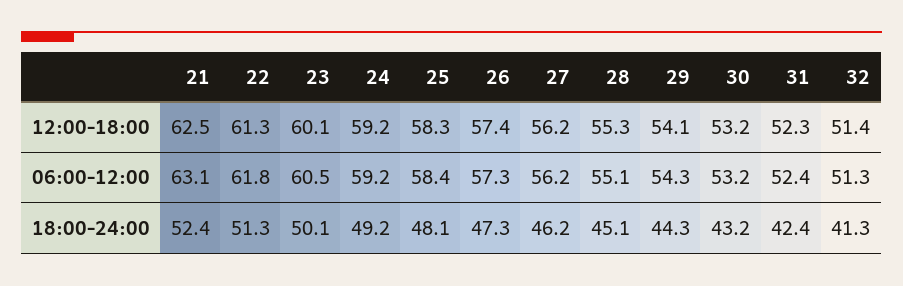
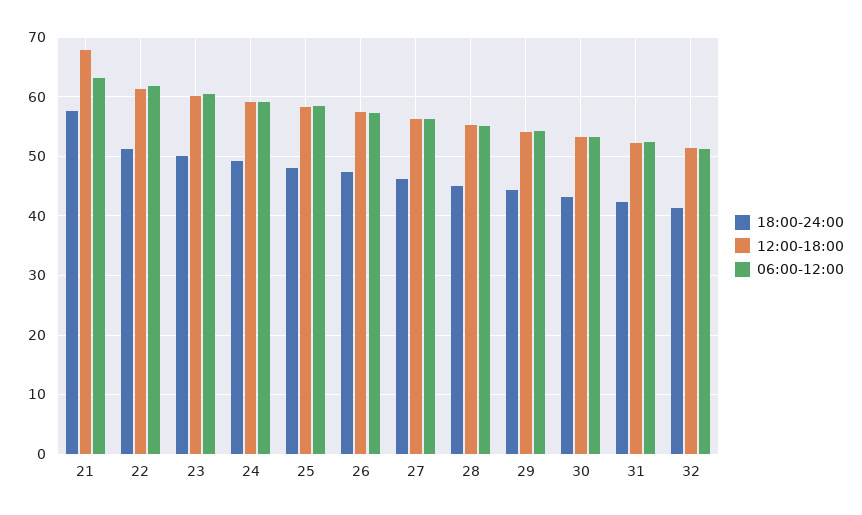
12:00-18:00, 21: 62.5 -> 68
18:00-24:00, 21: 52.4 -> 58

